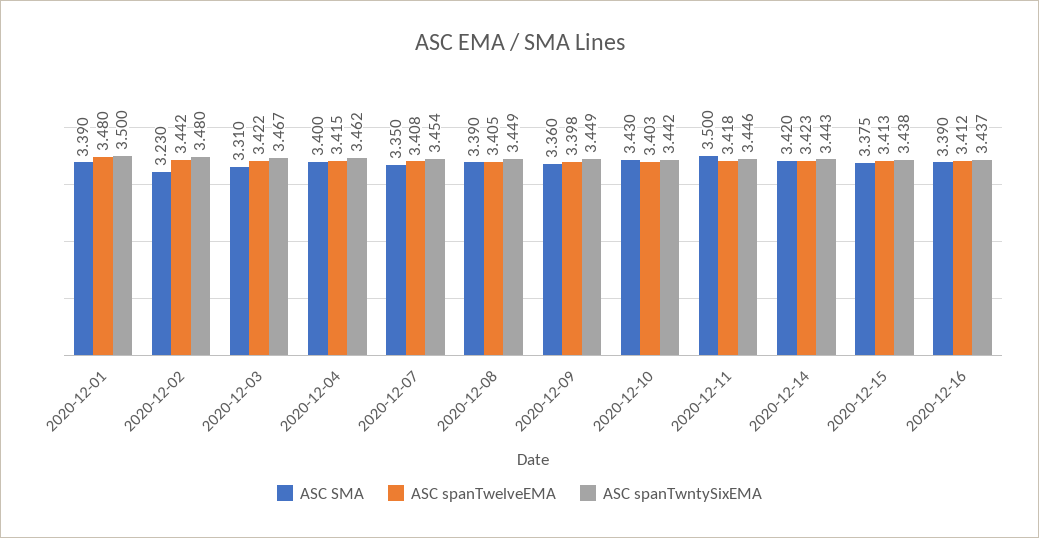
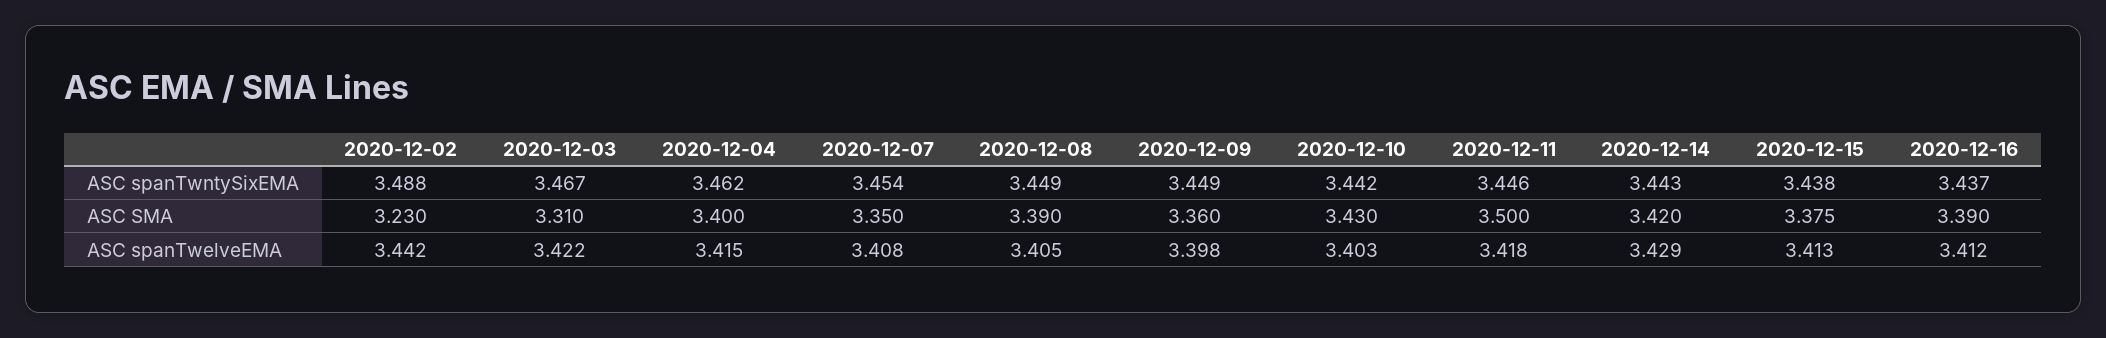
ASC SMA, 2020-12-01: 3.39 -> none
ASC spanTwelveEMA, 2020-12-01: 3.48 -> none
ASC spanTwntySixEMA, 2020-12-01: 3.5 -> none
ASC spanTwntySixEMA, 2020-12-02: 3.48 -> 3.488
ASC spanTwelveEMA, 2020-12-14: 3.423 -> 3.429

